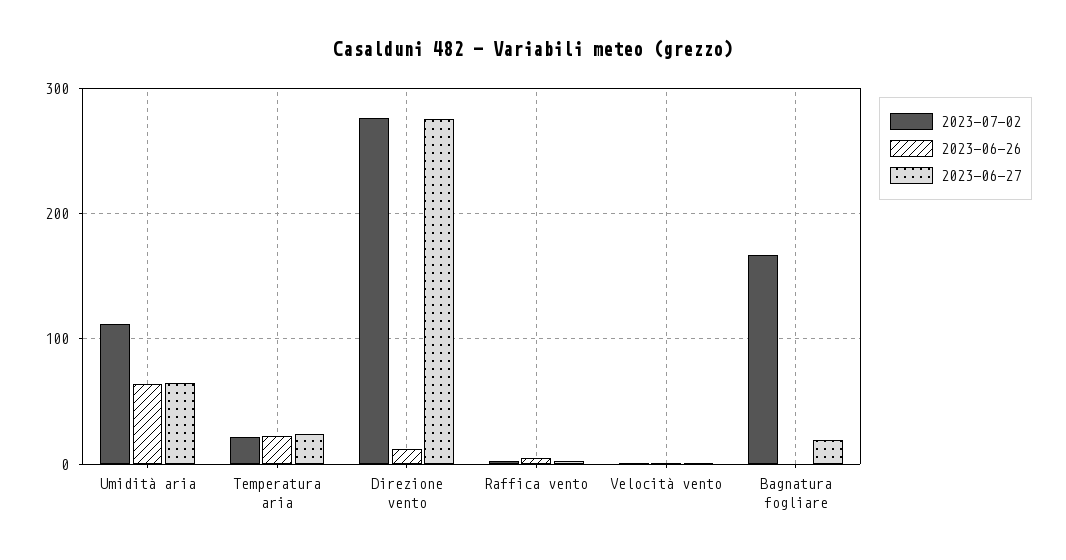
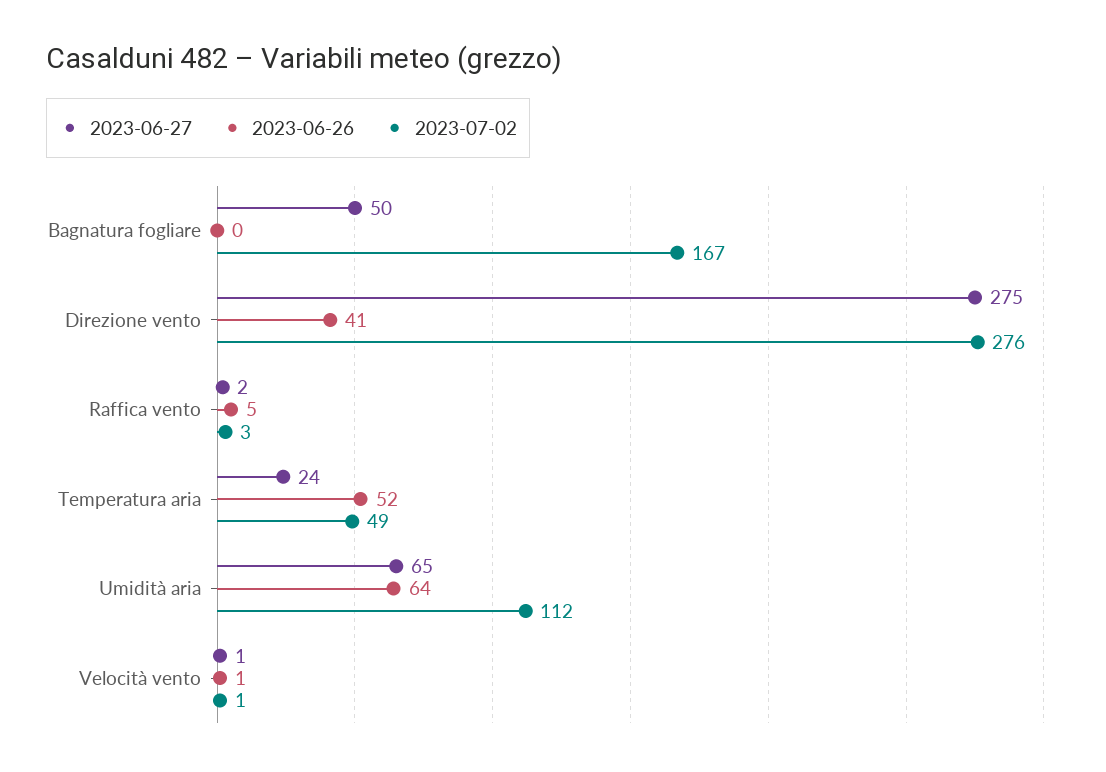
2023-07-02, Temperatura aria: 20 -> 49
2023-06-26, Temperatura aria: 20 -> 52
2023-06-26, Direzione vento: 10 -> 41
2023-06-27, Bagnatura fogliare: 20 -> 50

